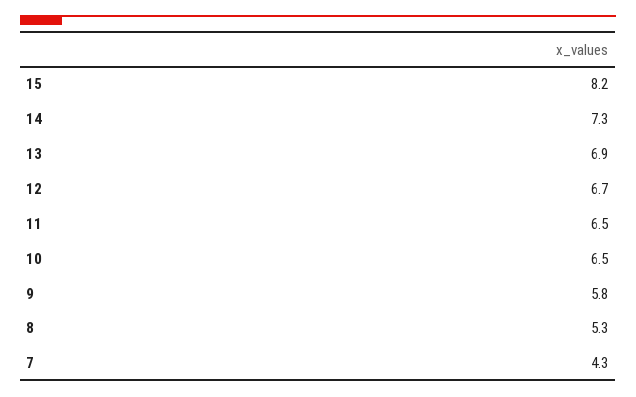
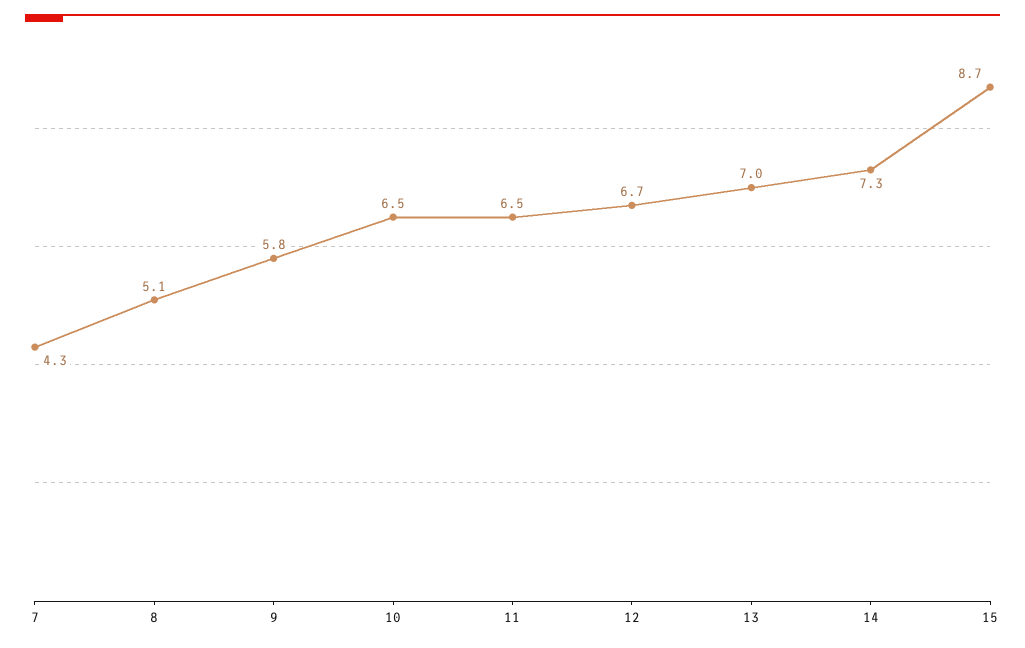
15: 8.2 -> 8.7
13: 6.9 -> 7
8: 5.3 -> 5.1

